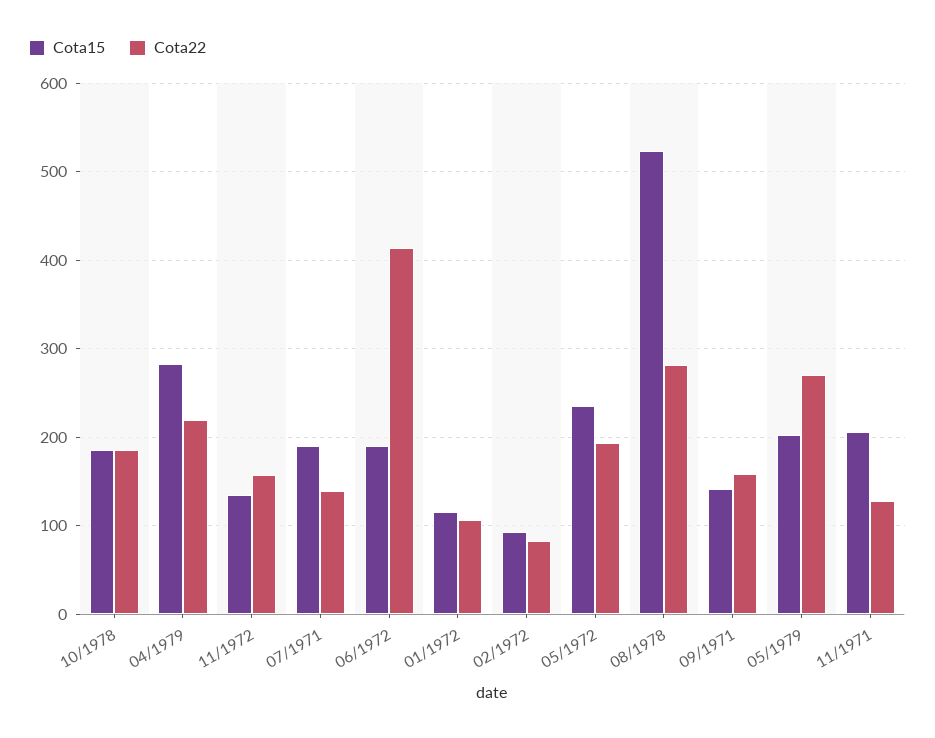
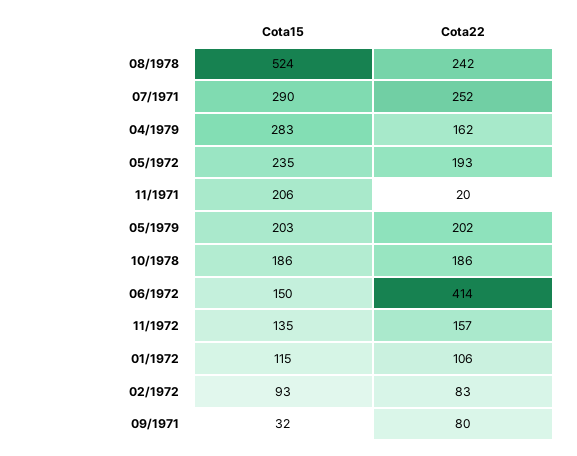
Cota22, 04/1979: 220 -> 162
Cota15, 07/1971: 190 -> 290
Cota22, 07/1971: 140 -> 252
Cota15, 06/1972: 190 -> 150
Cota22, 08/1978: 280 -> 242
Cota15, 09/1971: 140 -> 32
Cota22, 09/1971: 160 -> 80
Cota22, 05/1979: 270 -> 202
Cota22, 11/1971: 130 -> 20

